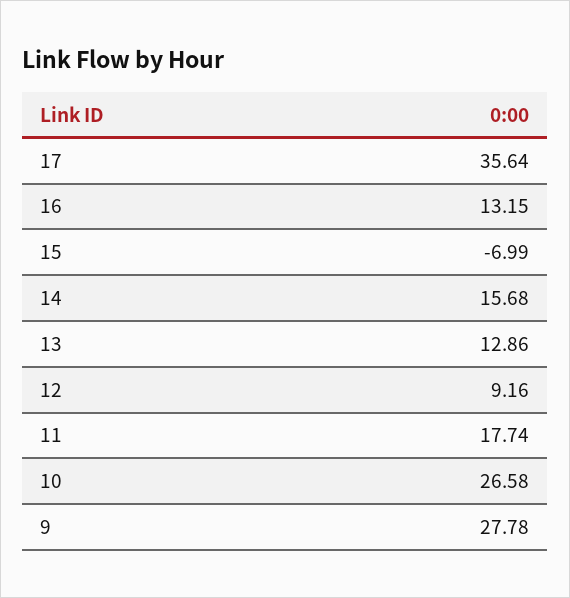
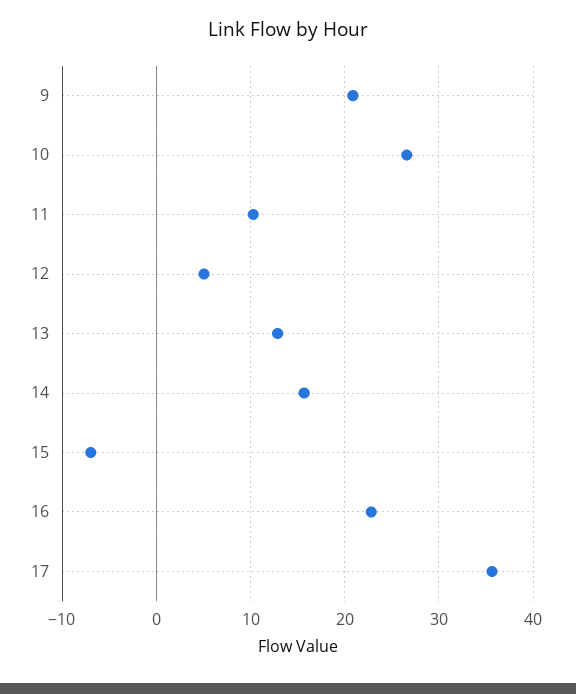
16: 13.15 -> 23
12: 9.16 -> 5
11: 17.74 -> 10
9: 27.78 -> 21

